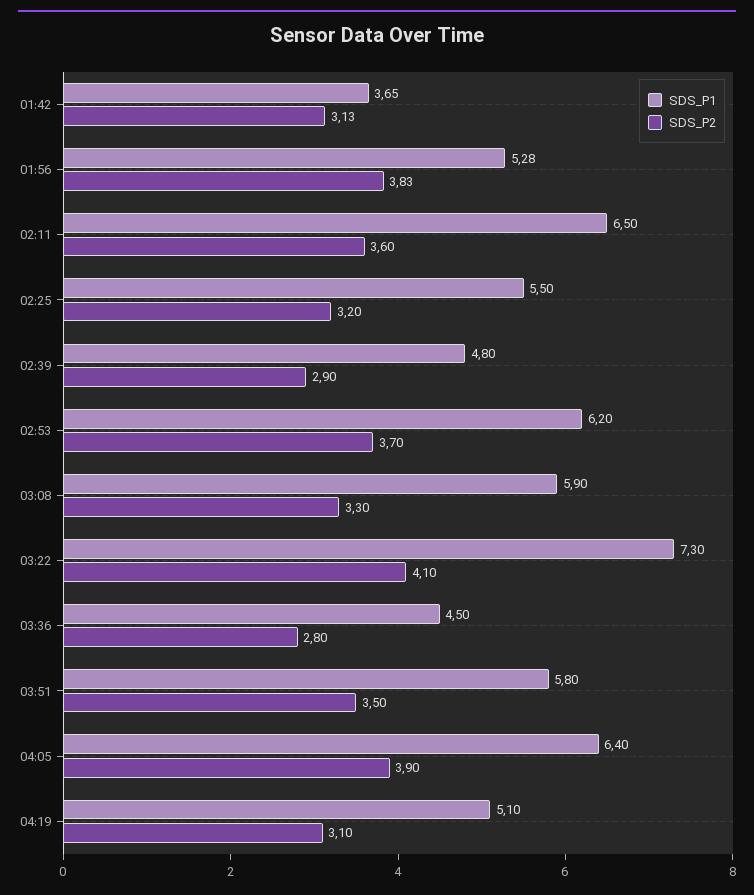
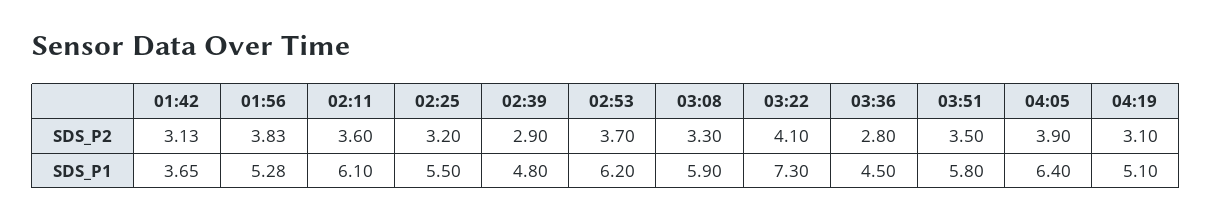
SDS_P1, 02:11: 6.5 -> 6.1

